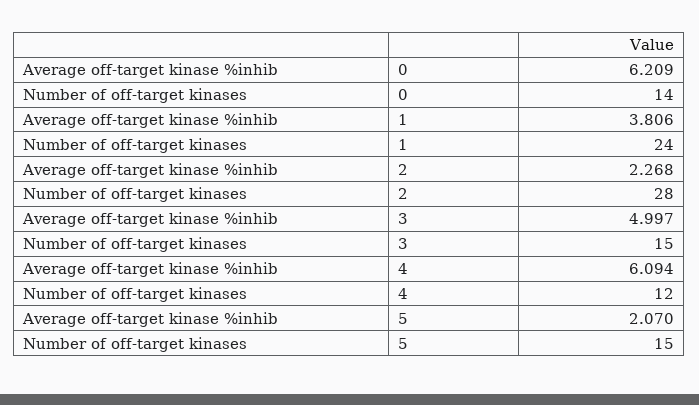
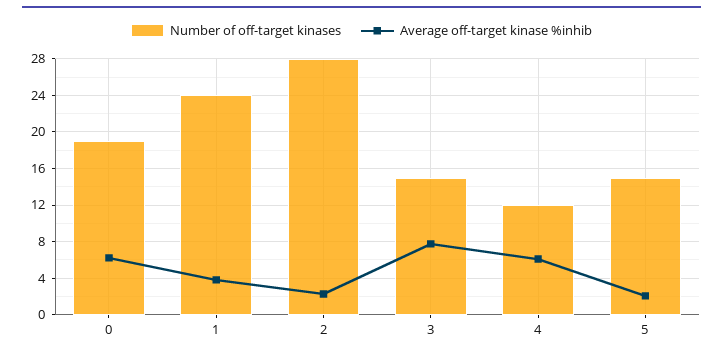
Number of off-target kinases, 0: 14 -> 19
Average off-target kinase %inhib, 3: 4.997 -> 8

